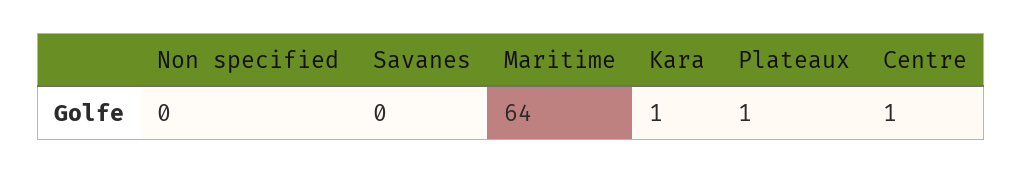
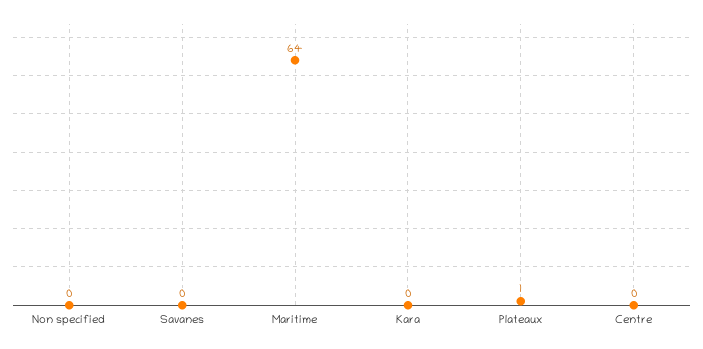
Kara: 1 -> 0
Centre: 1 -> 0

